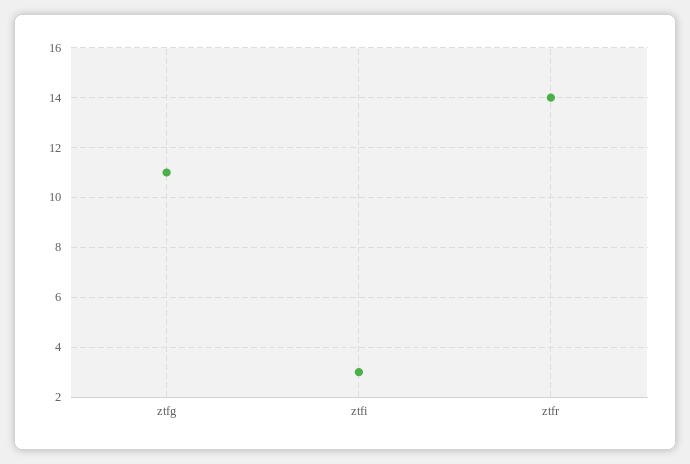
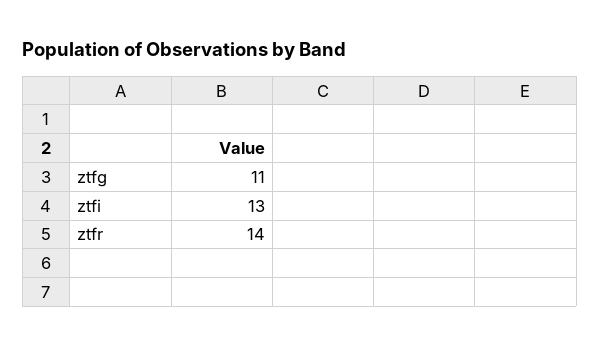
ztfi: 3 -> 13

